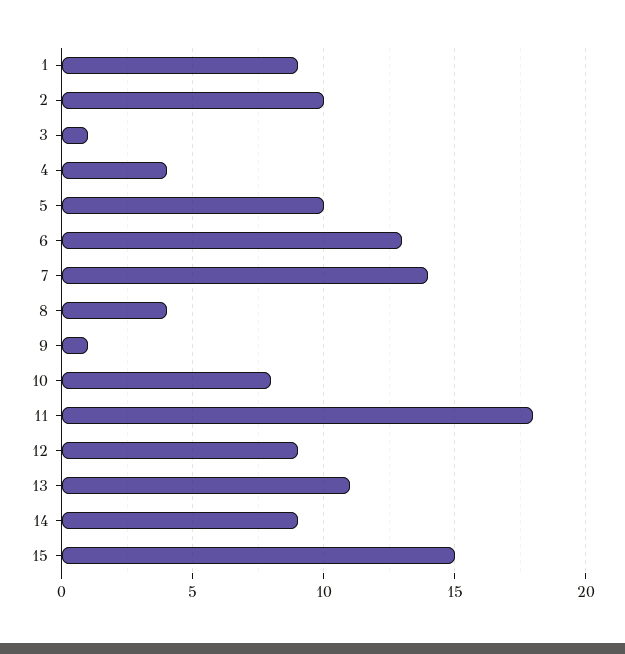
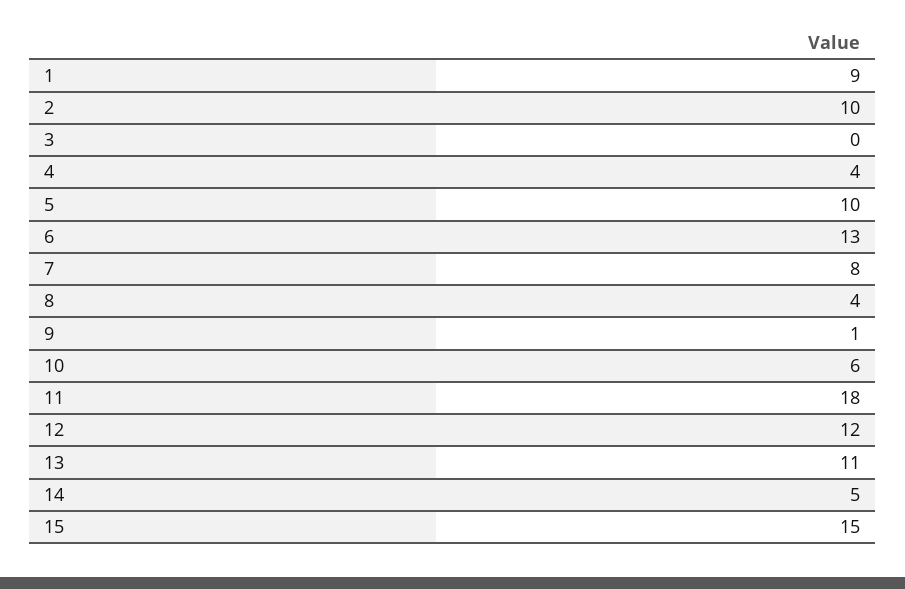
3: 1 -> 0
7: 14 -> 8
10: 8 -> 6
12: 9 -> 12
14: 9 -> 5

